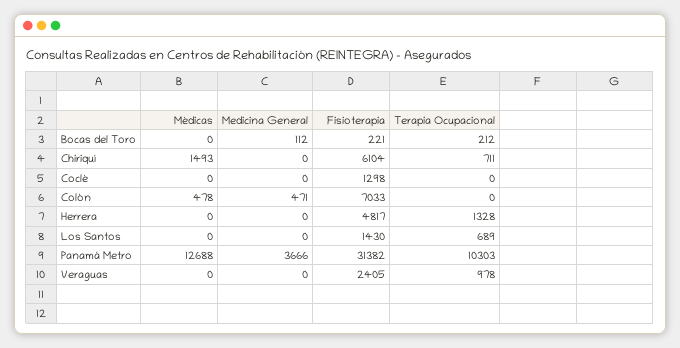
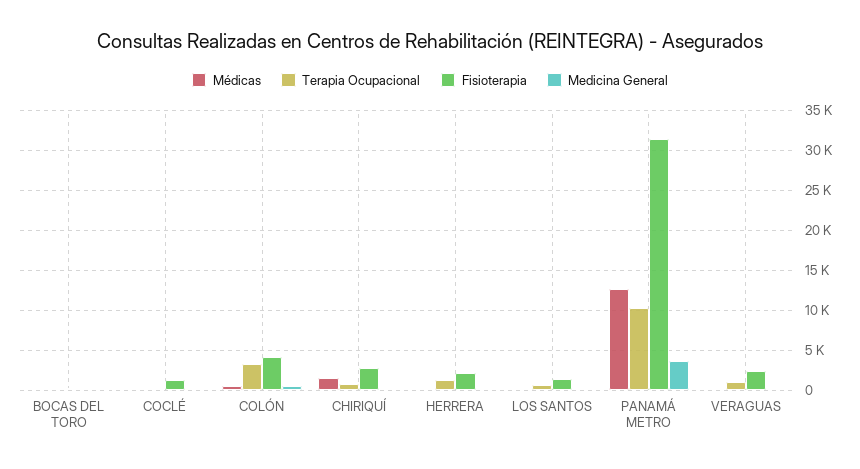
Fisioterapia, Chiriquí: 6104 -> 3000
Fisioterapia, Colón: 7033 -> 4000
Terapia Ocupacional, Colón: 0 -> 3000
Fisioterapia, Herrera: 4817 -> 2000

